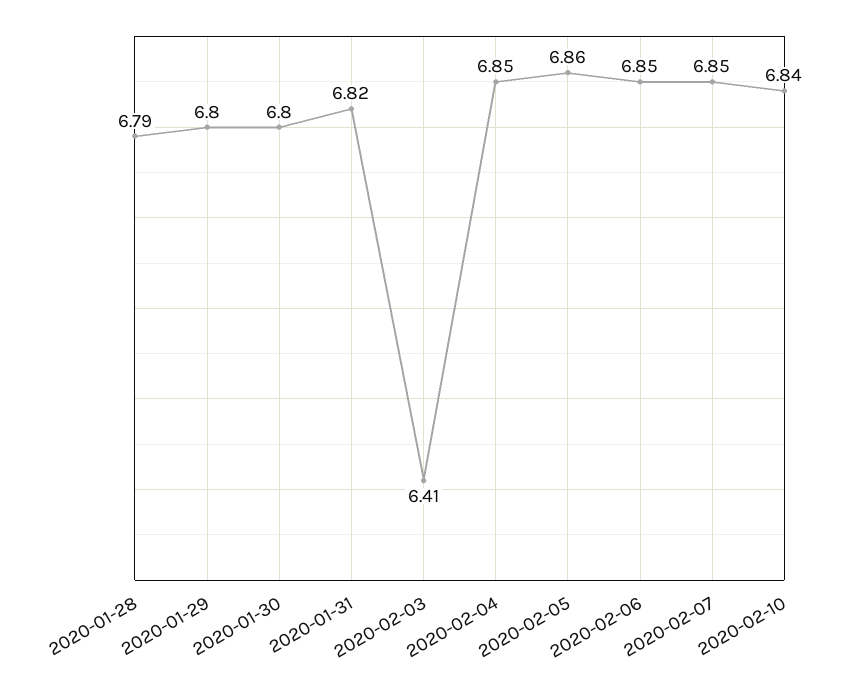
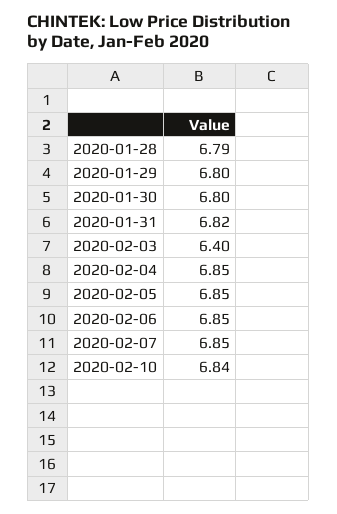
2020-02-03: 6.41 -> 6.4
2020-02-05: 6.86 -> 6.85

